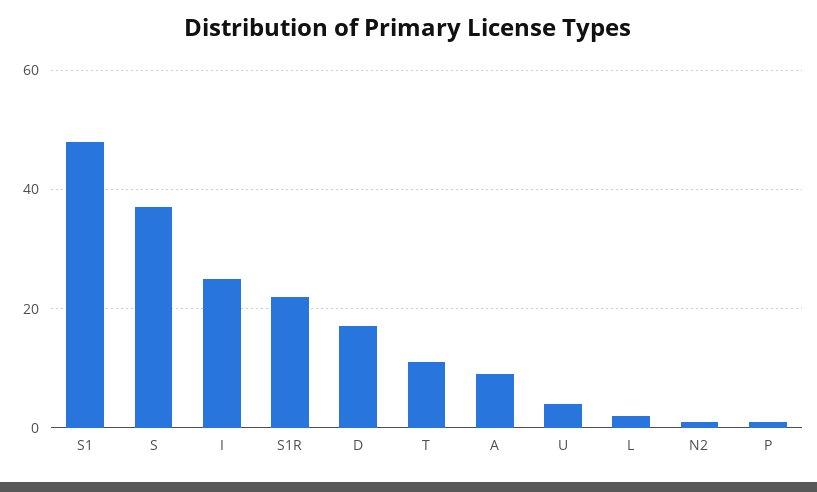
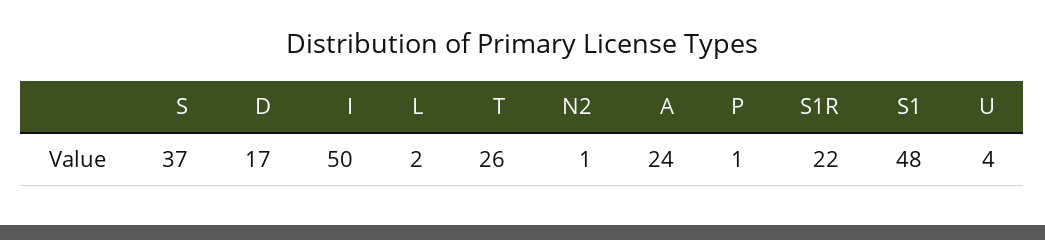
I: 25 -> 50
T: 10 -> 26
A: 10 -> 24

